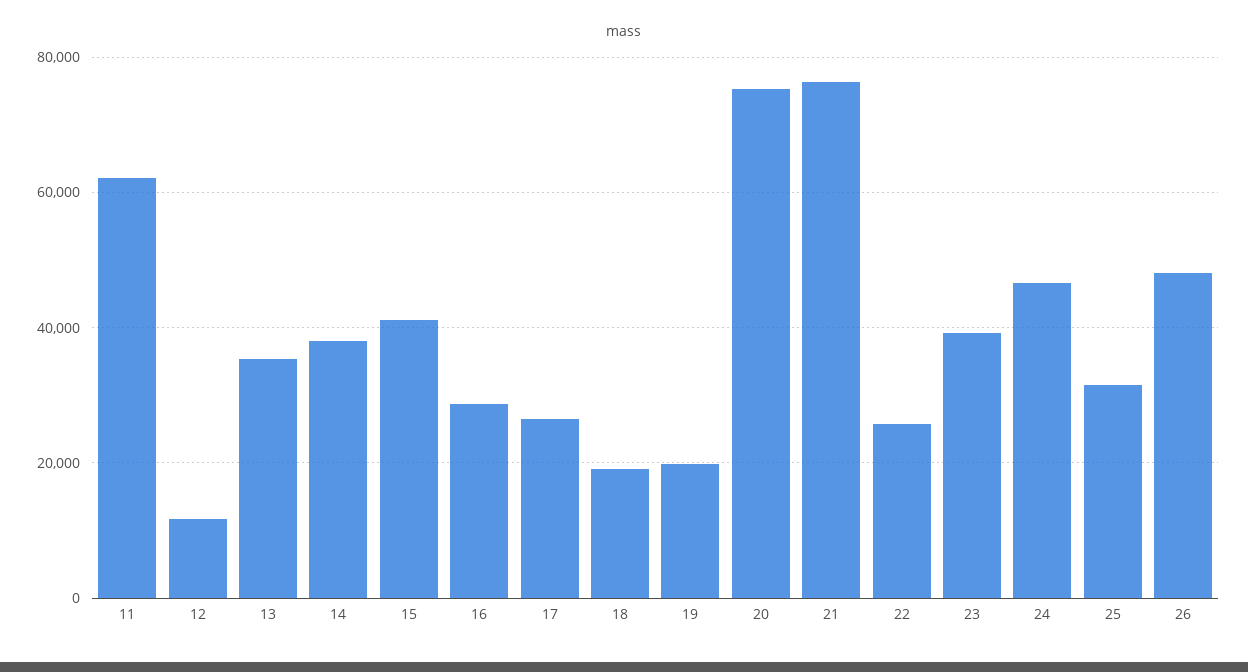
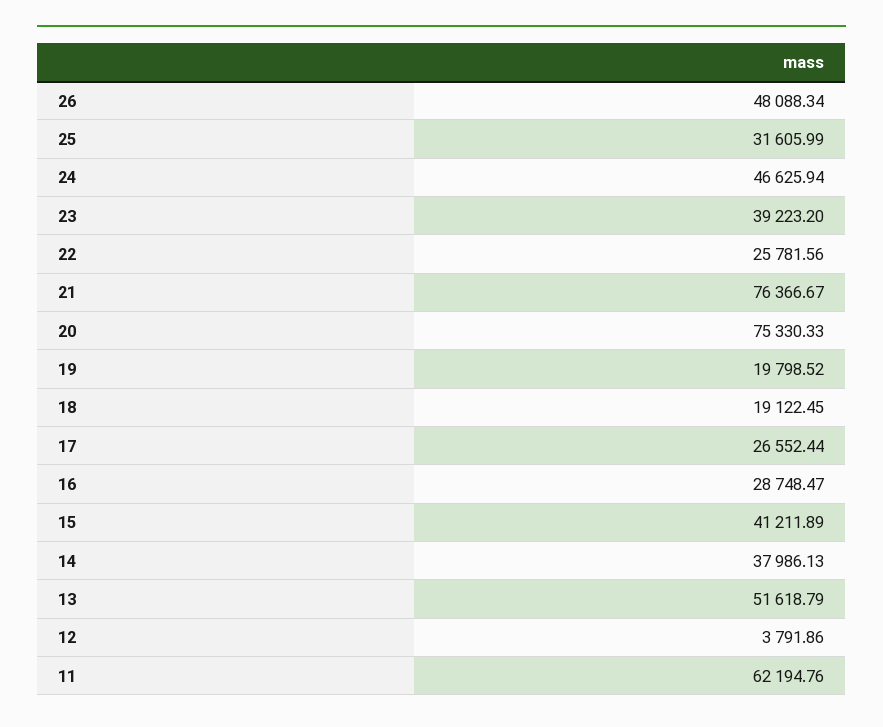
12: 12000 -> 3791.86
13: 36000 -> 51618.79

